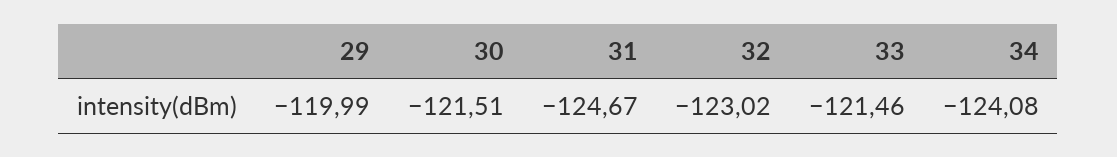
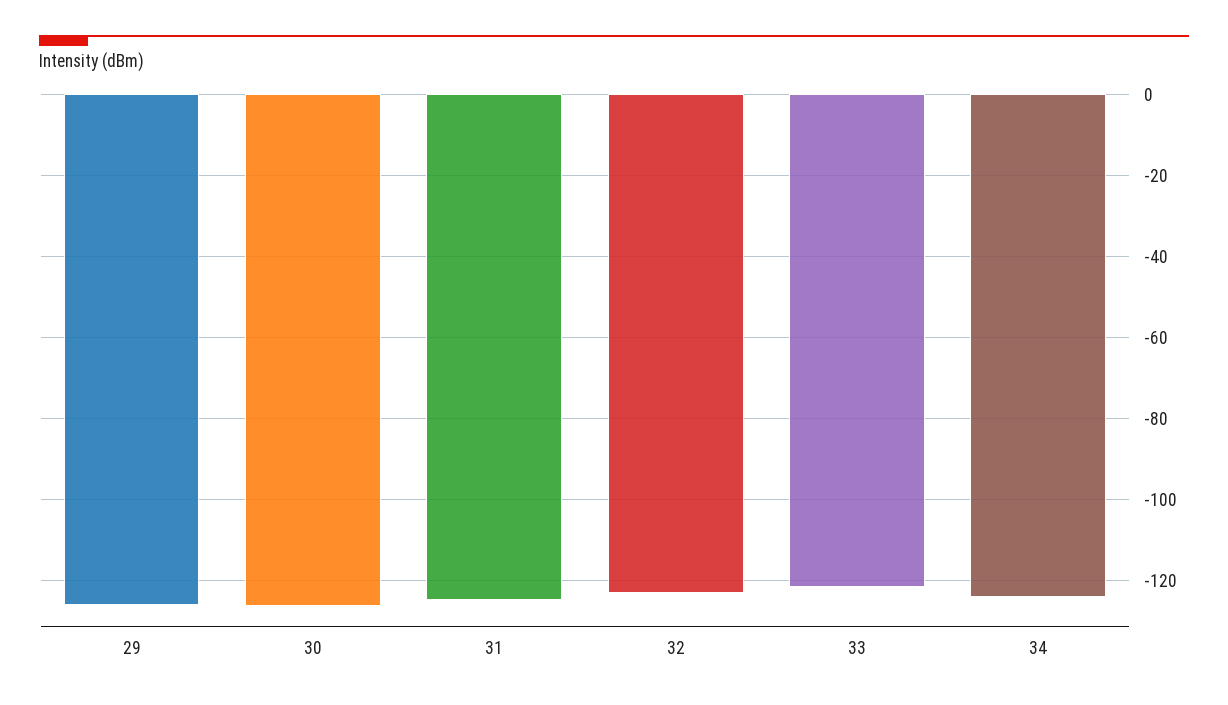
29: -119.99 -> -126
30: -121.51 -> -126

